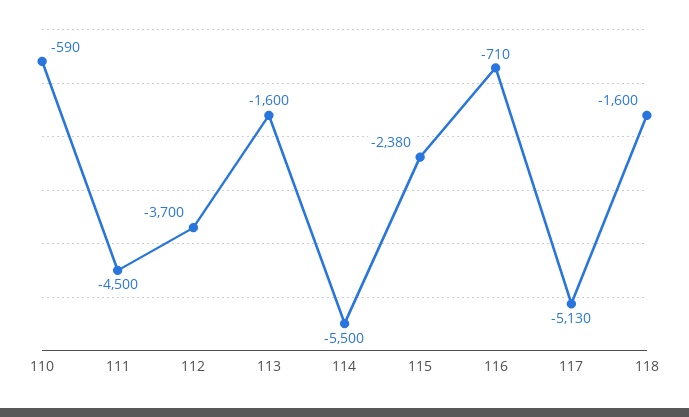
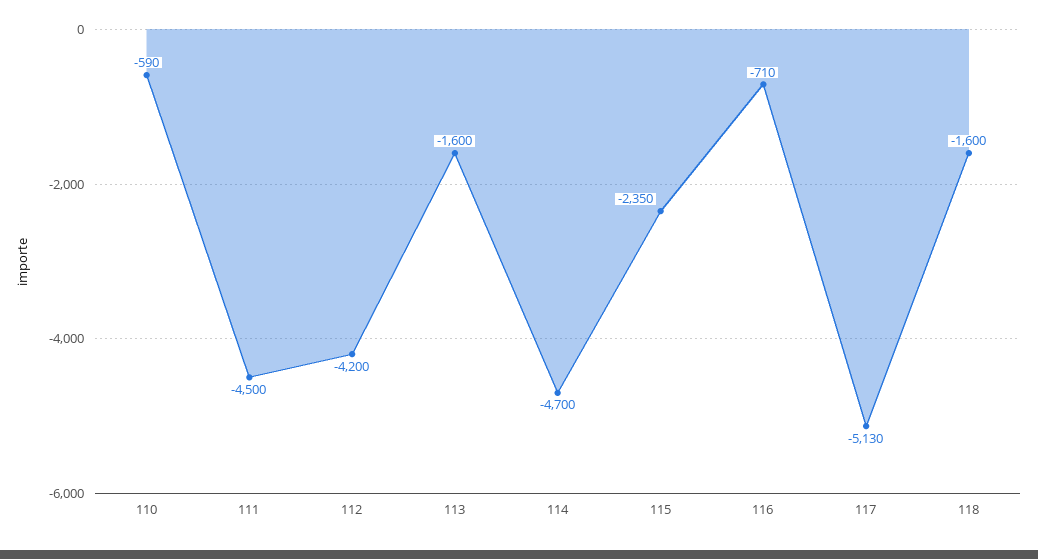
112: -3700 -> -4200
114: -5500 -> -4700
115: -2380 -> -2350

